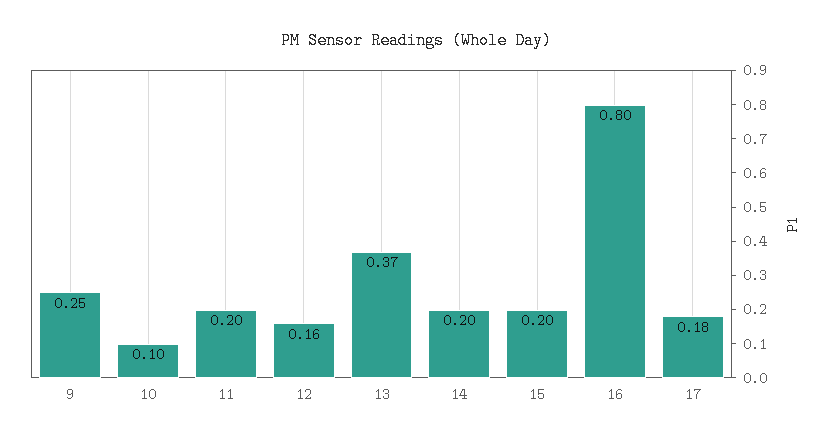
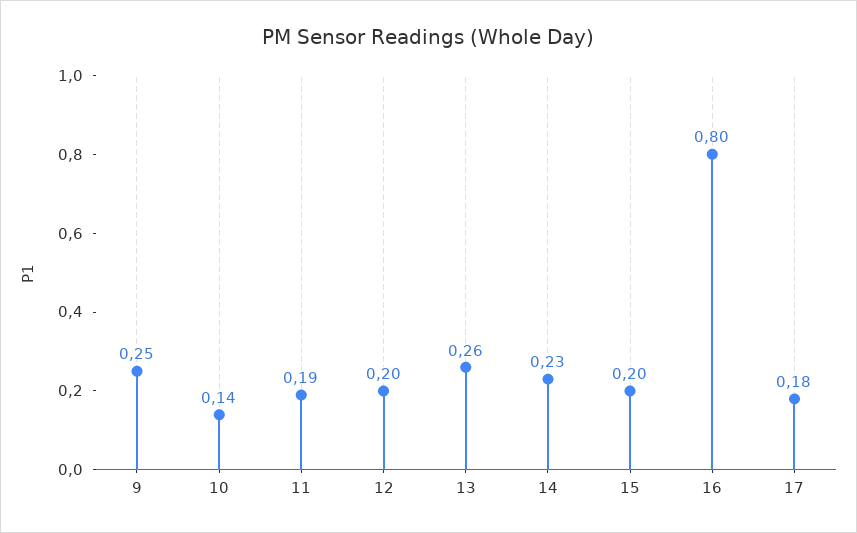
10: 0.1 -> 0.14
11: 0.2 -> 0.19
12: 0.16 -> 0.2
13: 0.37 -> 0.26
14: 0.2 -> 0.23

